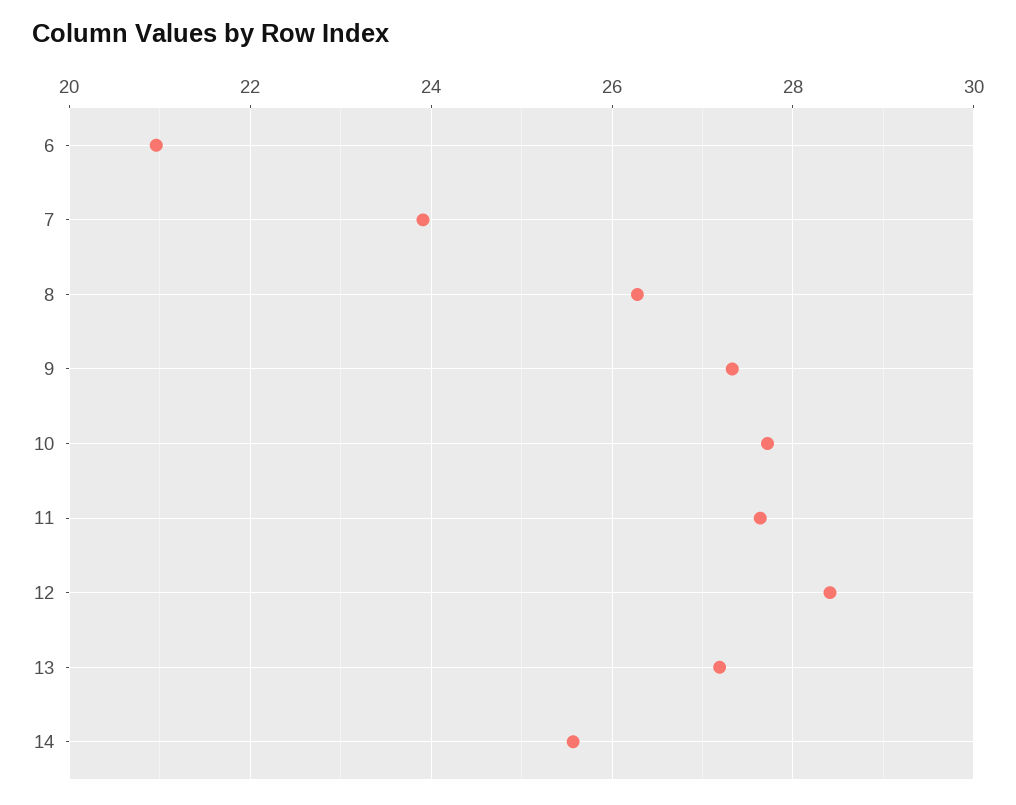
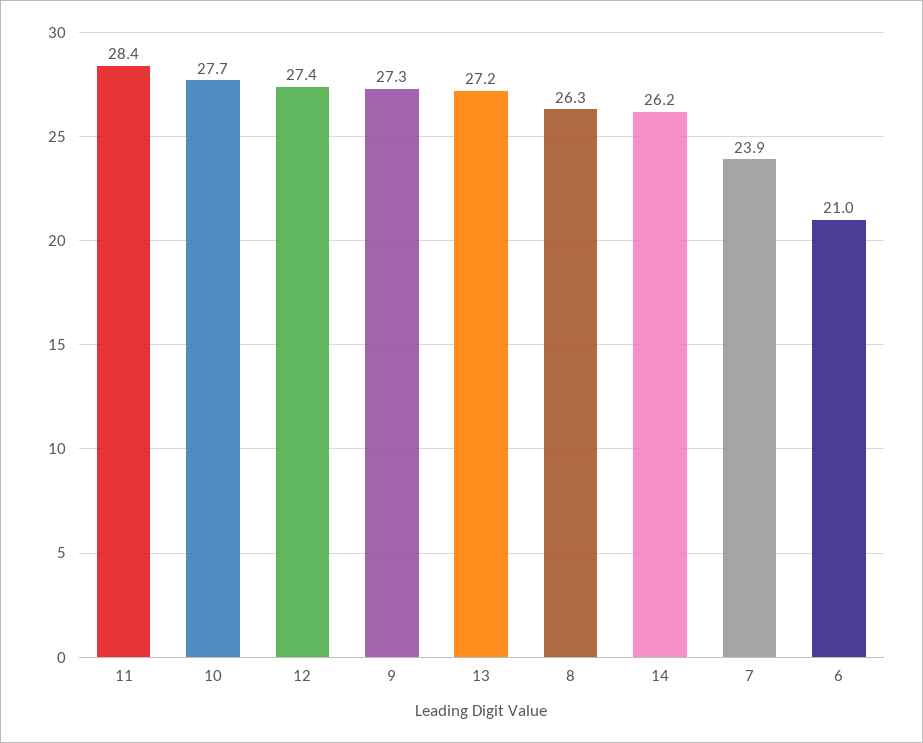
11: 27.6 -> 28.4
12: 28.4 -> 27.4
14: 25.6 -> 26.2

